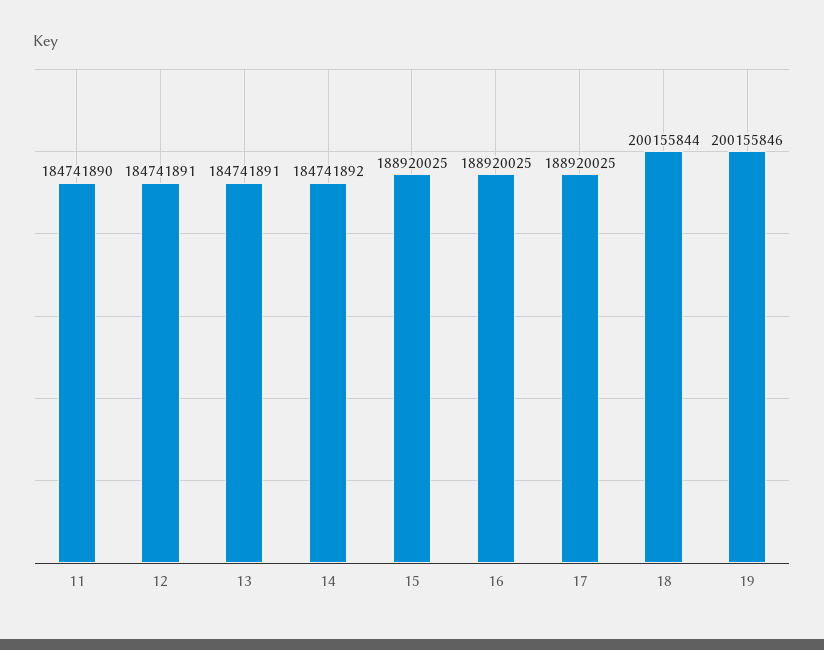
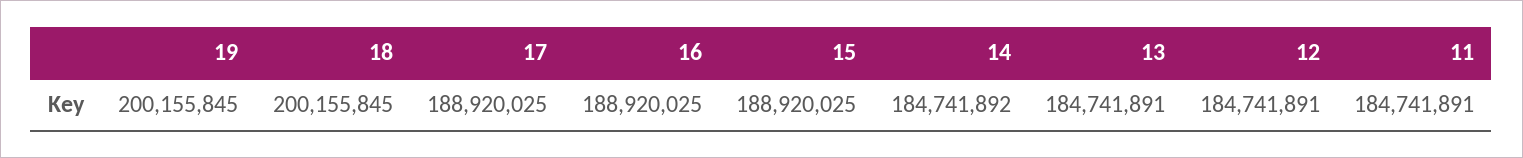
11: 184741890 -> 184741891
18: 200155844 -> 200155845
19: 200155846 -> 200155845

